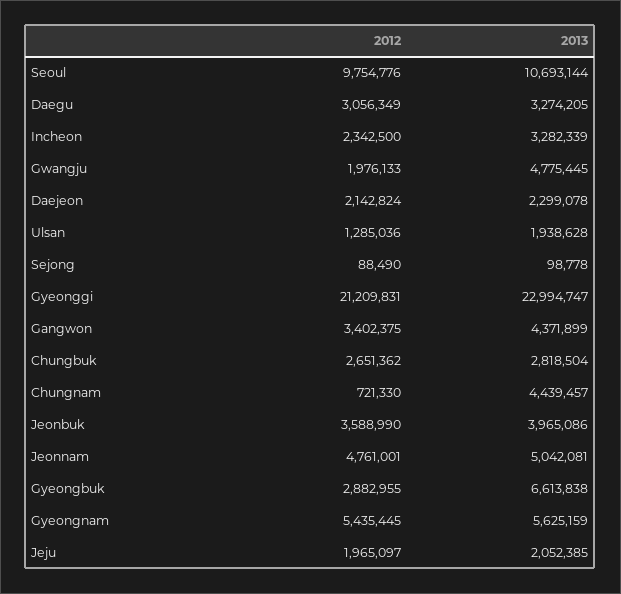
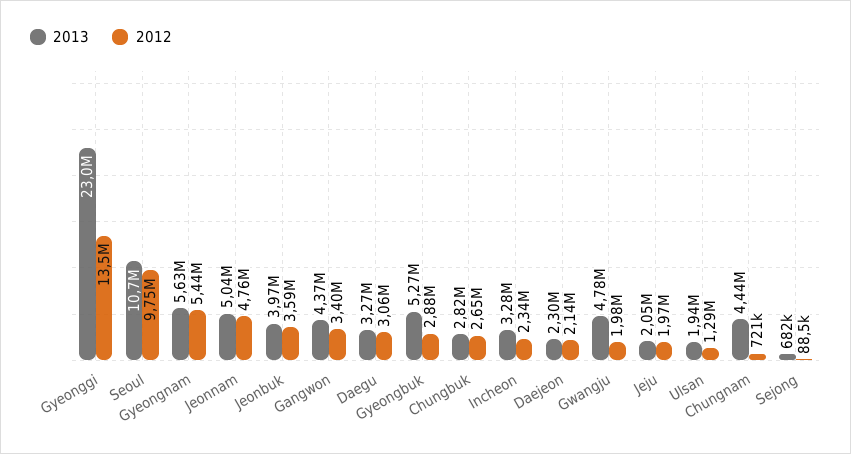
2013, Sejong: 98778 -> 682000
2012, Gyeonggi: 21209831 -> 13500000
2013, Gyeongbuk: 6613838 -> 5270000

